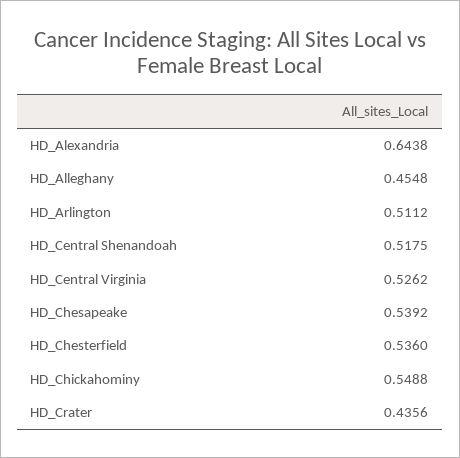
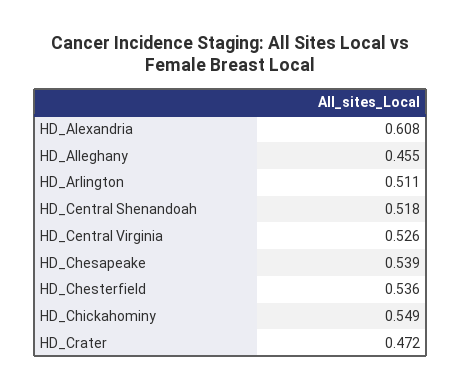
HD_Alexandria: 0.6438 -> 0.608
HD_Crater: 0.4356 -> 0.472

